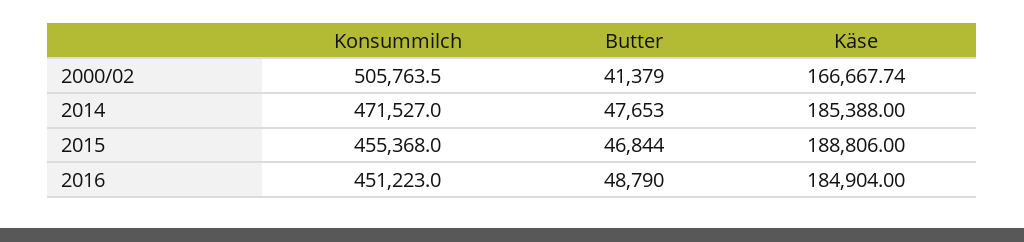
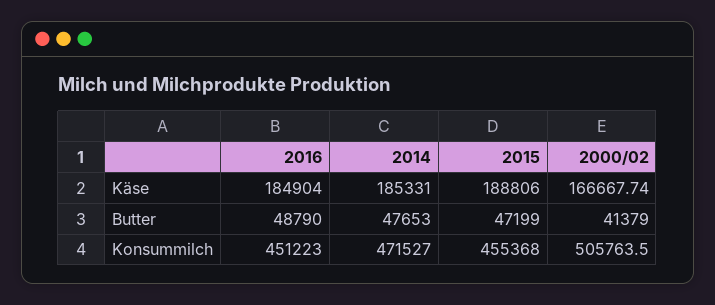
Käse, 2014: 185388 -> 185331
Butter, 2015: 46844 -> 47199

